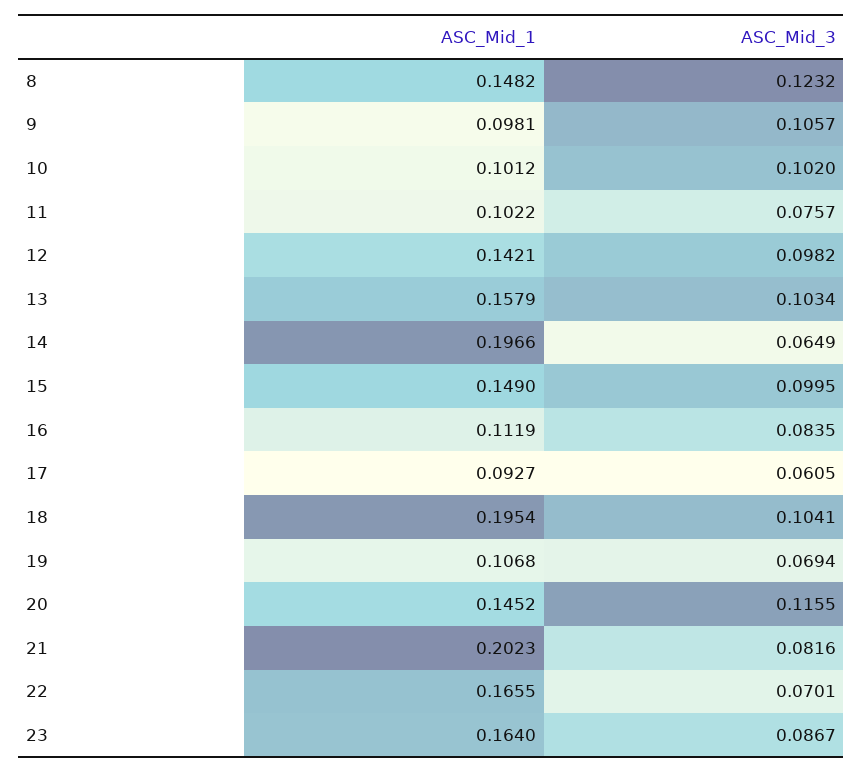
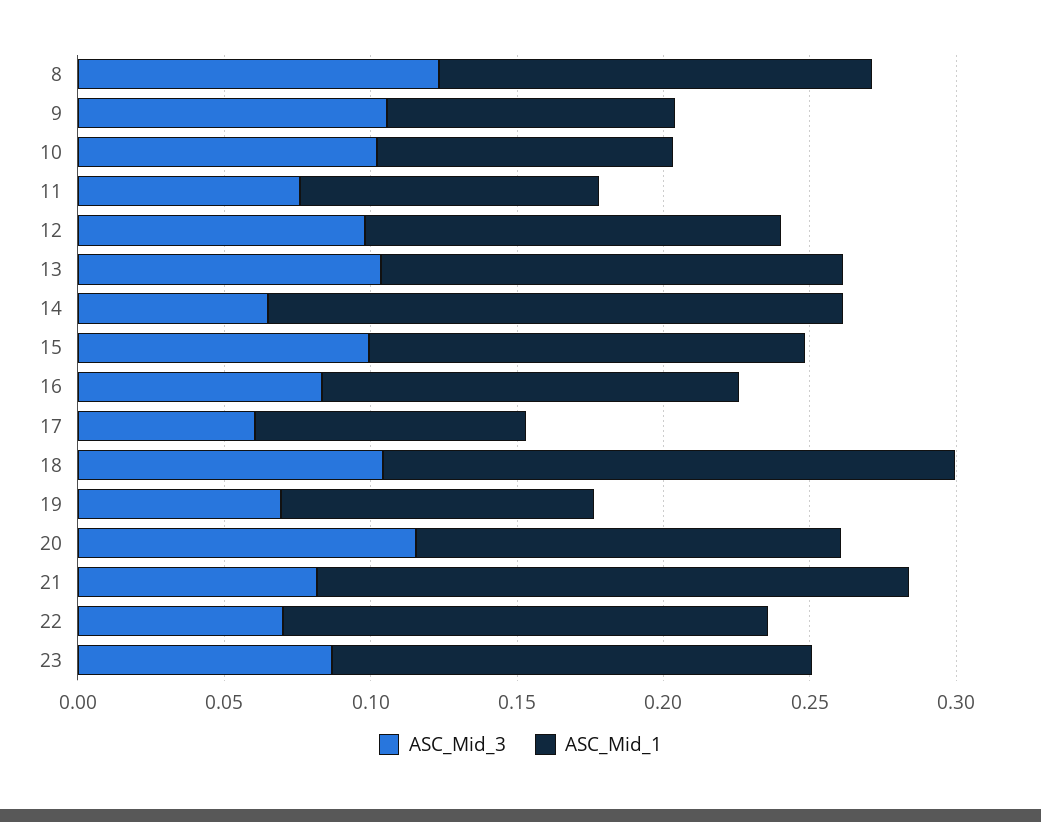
ASC_Mid_1, 16: 0.1119 -> 0.14

